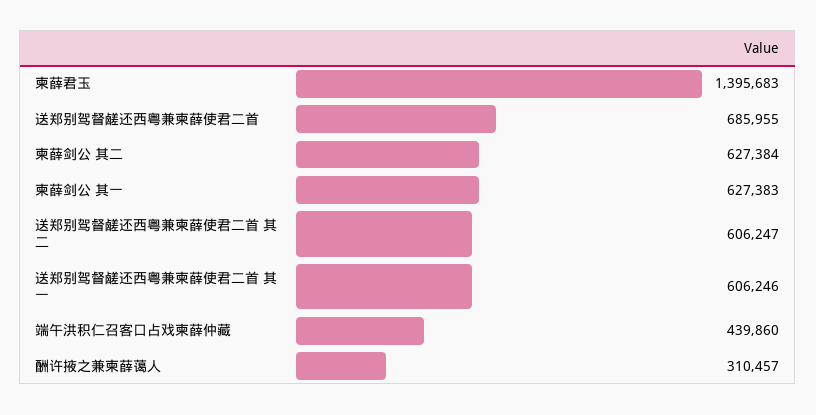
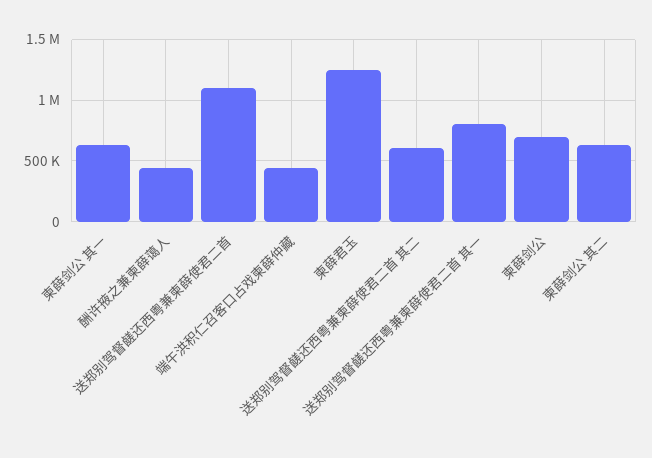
柬薛君玉: 1395683 -> 1250000
送郑别驾督鹾还西粤兼柬薛使君二首: 685955 -> 1100000
送郑别驾督鹾还西粤兼柬薛使君二首 其一: 606246 -> 800000
酬许掖之兼柬薛蔼人: 310457 -> 450000
柬薛剑公: none -> 700000

